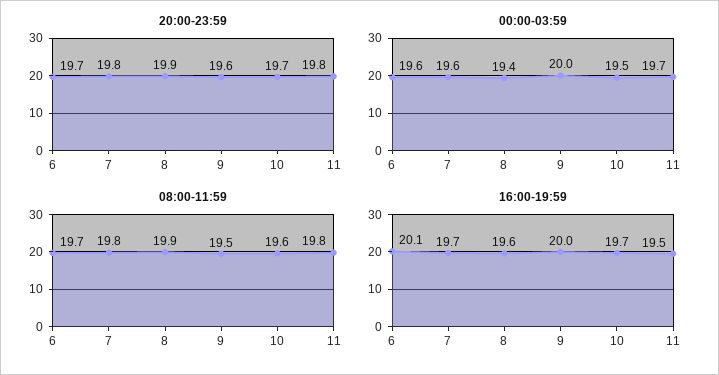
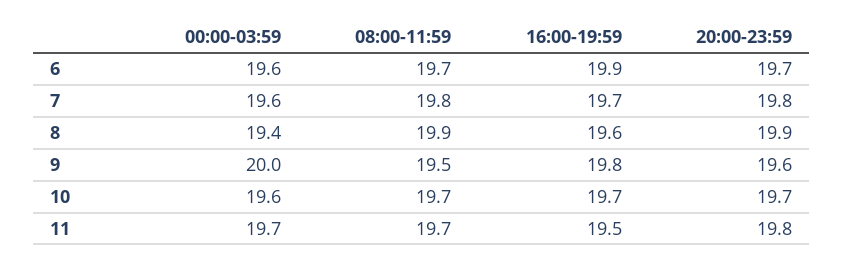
00:00-03:59, 10: 19.5 -> 19.6
08:00-11:59, 10: 19.6 -> 19.7
08:00-11:59, 11: 19.8 -> 19.7
16:00-19:59, 6: 20.1 -> 19.9
16:00-19:59, 9: 20 -> 19.8

